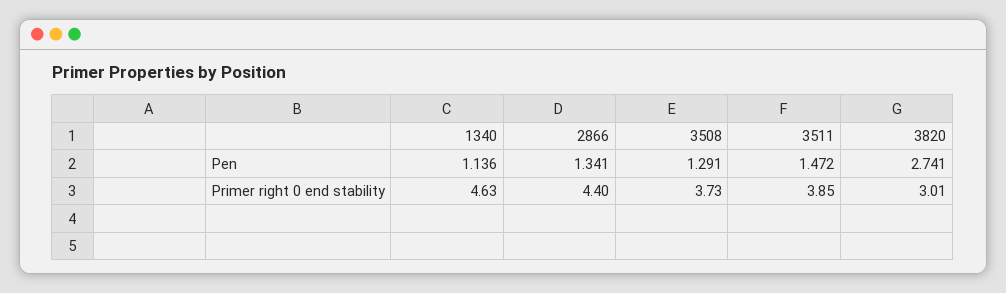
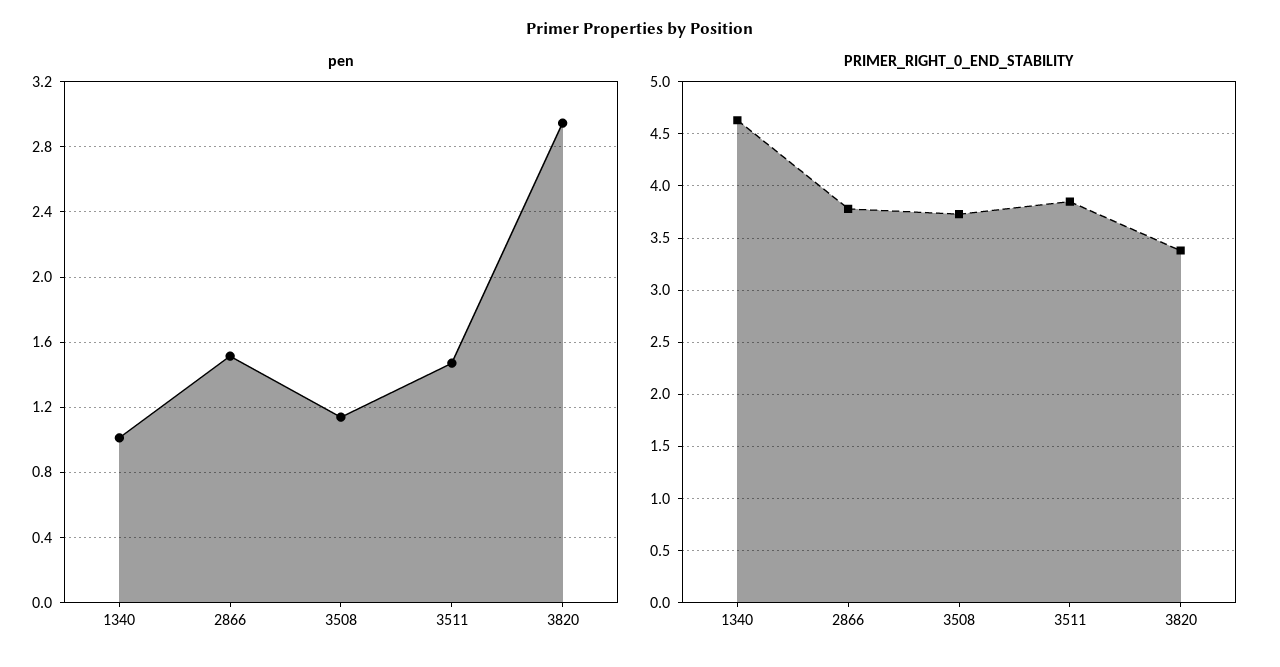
Pen, 1340: 1.136 -> 1
Pen, 2866: 1.341 -> 1.5
Pen, 3508: 1.291 -> 1.15
Pen, 3820: 2.741 -> 2.95
Primer right 0 end stability, 2866: 4.4 -> 3.8
Primer right 0 end stability, 3820: 3.01 -> 3.4

